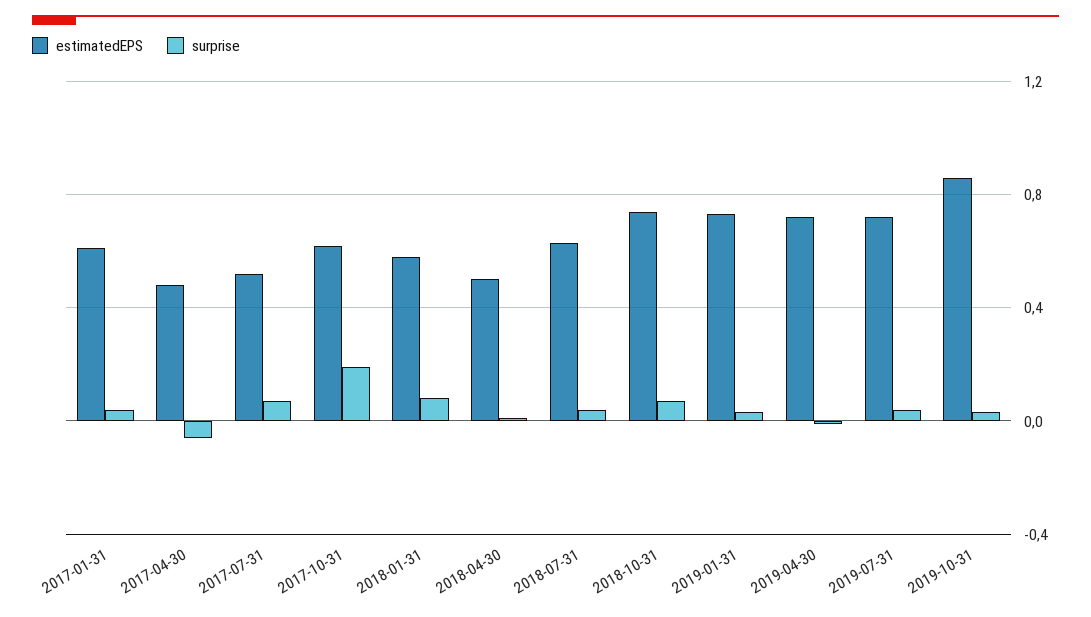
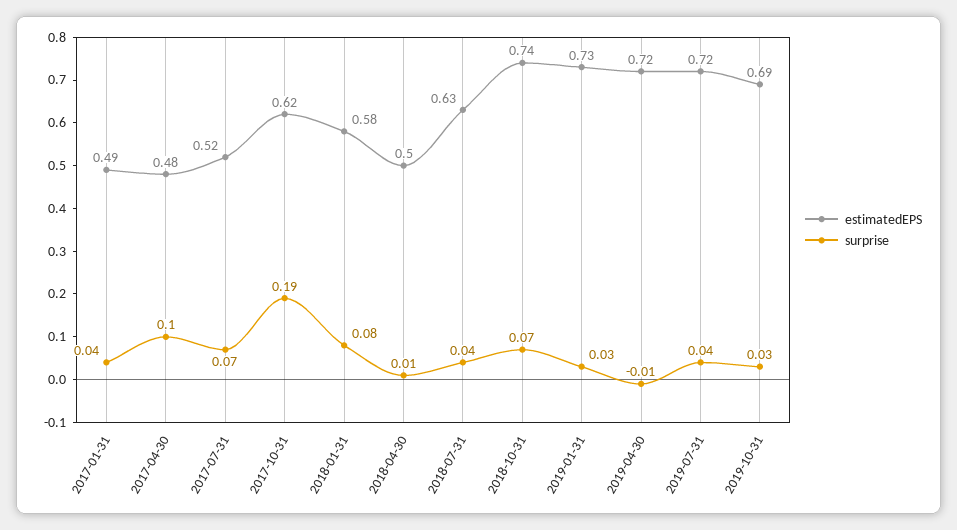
estimatedEPS, 2017-01-31: 0.6 -> 0.49
surprise, 2017-04-30: -0.05 -> 0.1
estimatedEPS, 2019-10-31: 0.85 -> 0.69

